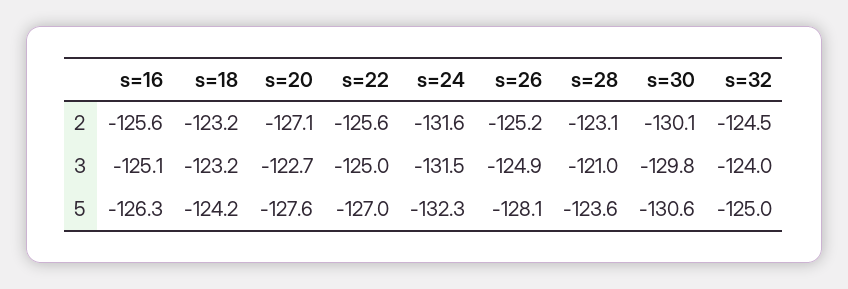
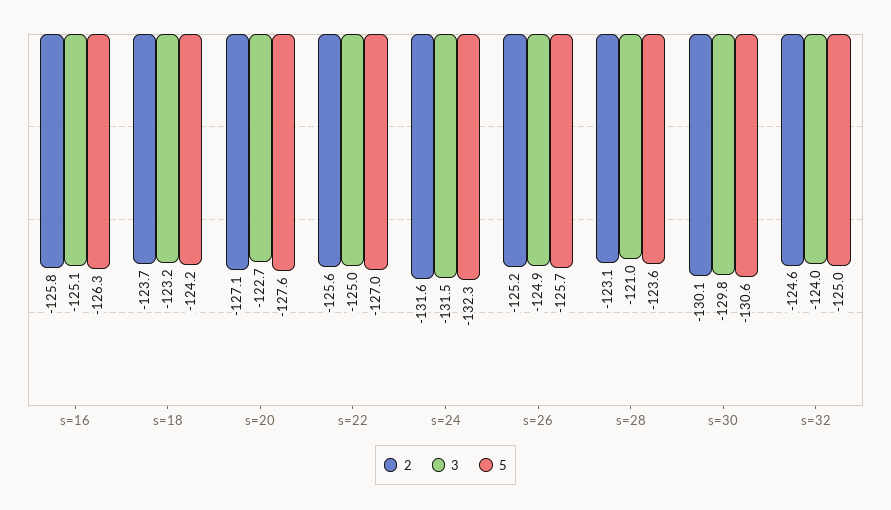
2, s=16: -125.6 -> -125.8
2, s=18: -123.2 -> -123.7
2, s=32: -124.5 -> -124.6
5, s=26: -128.1 -> -125.7

